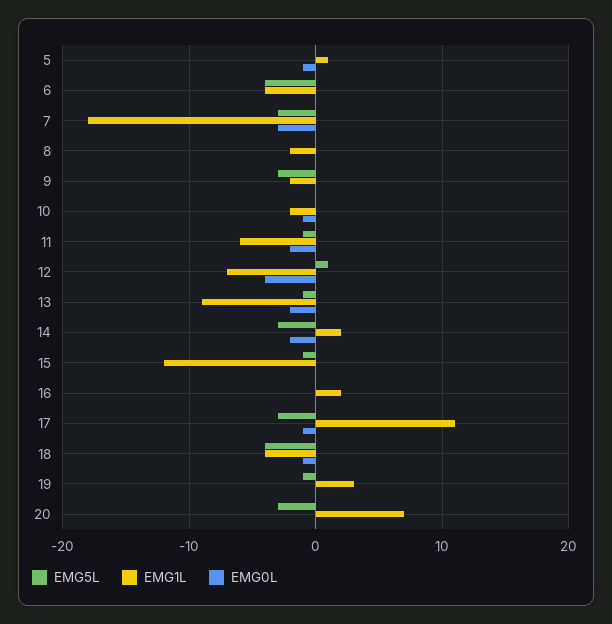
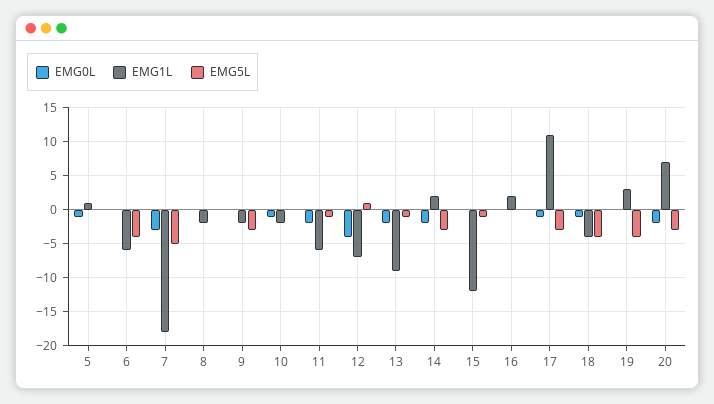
EMG1L, 6: -4 -> -6
EMG5L, 7: -3 -> -5
EMG5L, 19: -1 -> -4
EMG0L, 20: 0 -> -2

